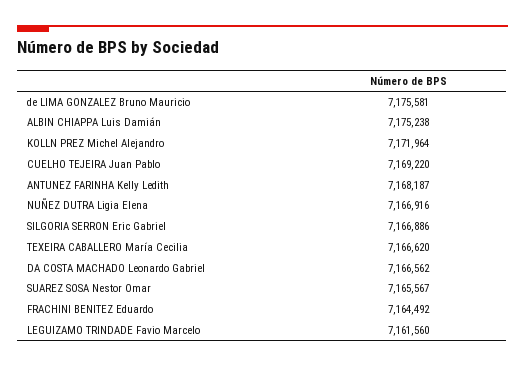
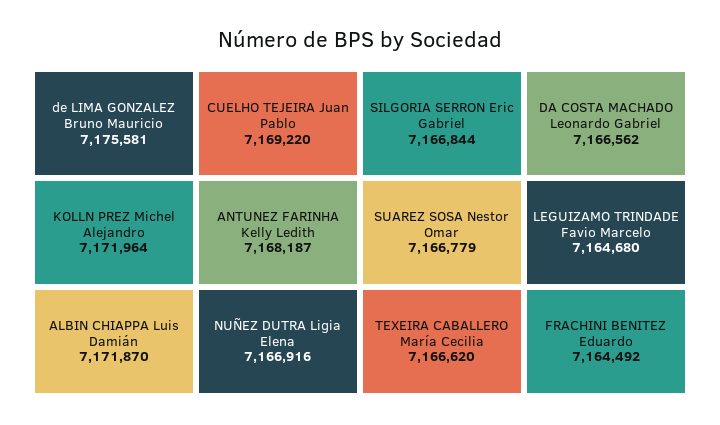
ALBIN CHIAPPA Luis Damián: 7175238 -> 7171870
SILGORIA SERRON Eric Gabriel: 7166886 -> 7166844
SUAREZ SOSA Nestor Omar: 7165567 -> 7166779
LEGUIZAMO TRINDADE Favio Marcelo: 7161560 -> 7164680

